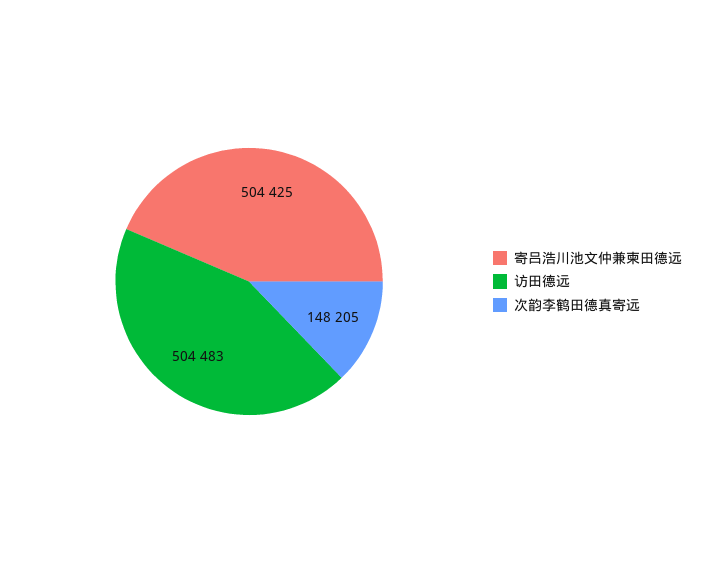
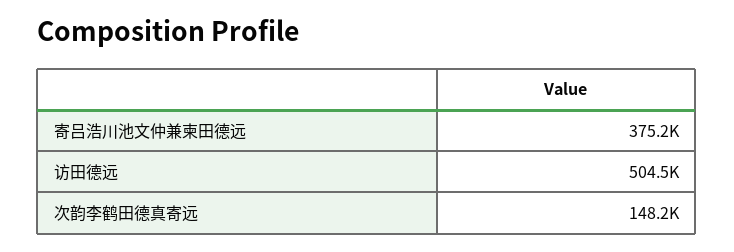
寄吕浩川池文仲兼柬田德远: 504425 -> 375200

